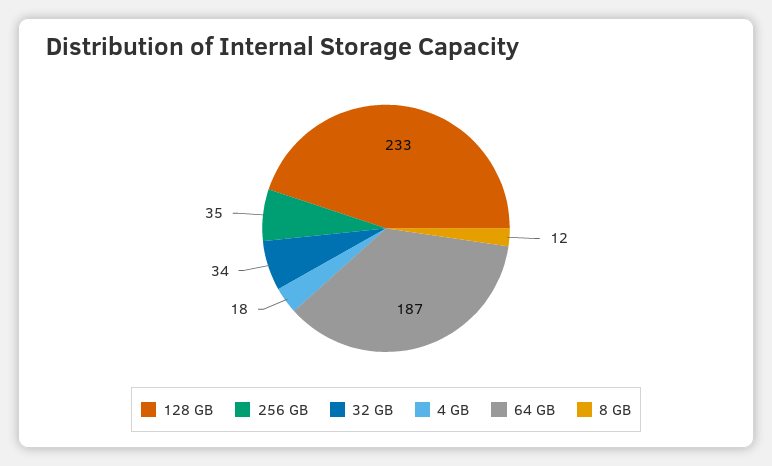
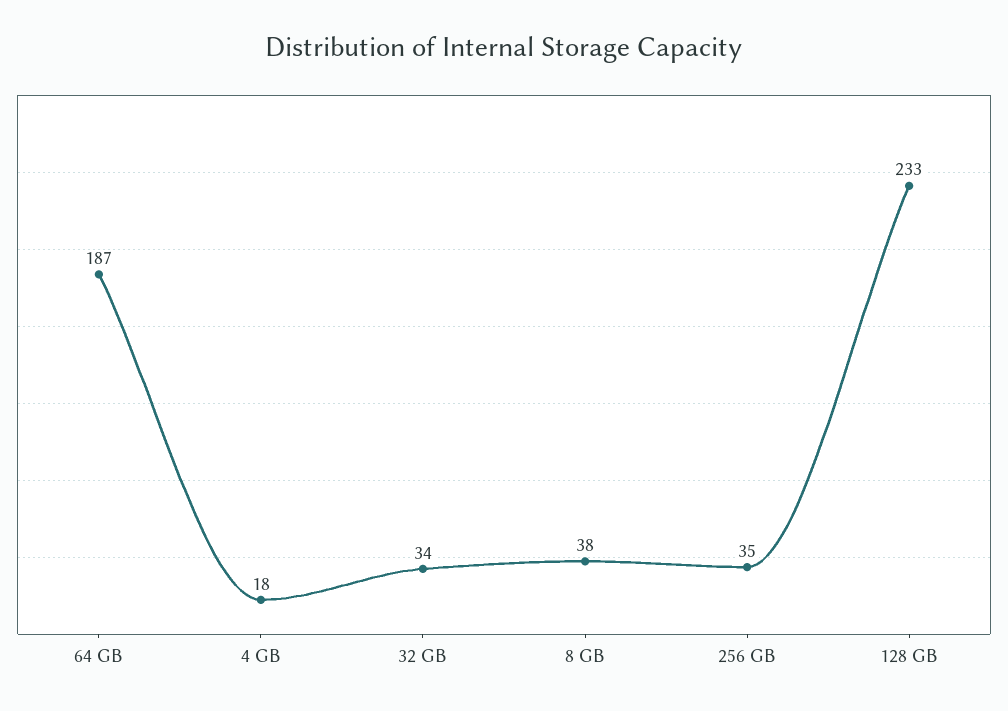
8 GB: 12 -> 38

